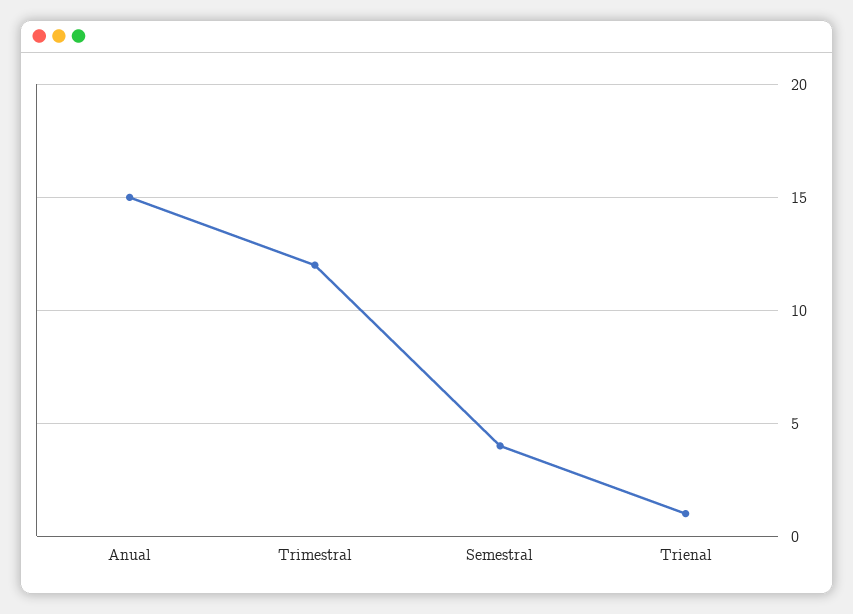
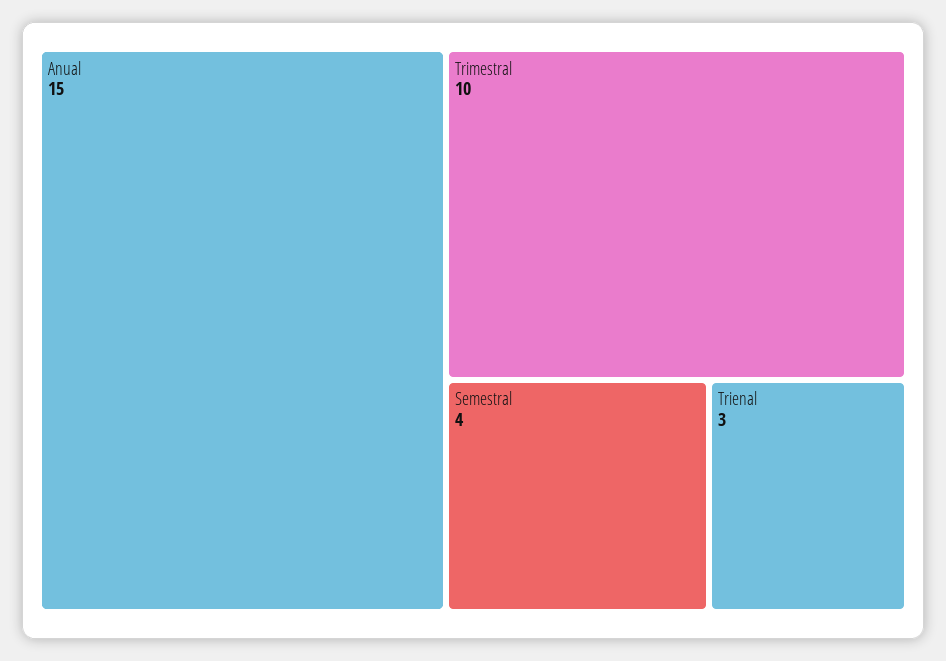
Trimestral: 12 -> 10
Trienal: 1 -> 3

